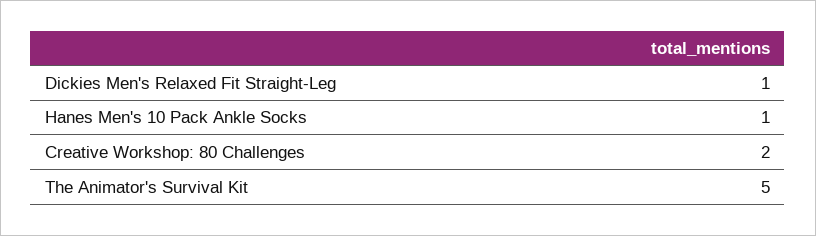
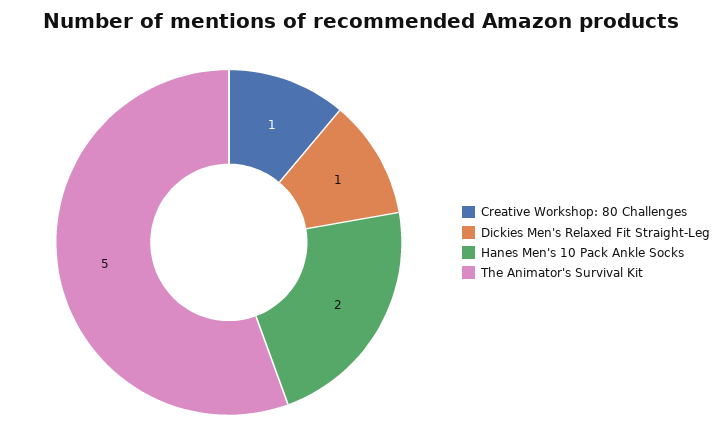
Hanes Men's 10 Pack Ankle Socks: 1 -> 2
Creative Workshop: 80 Challenges: 2 -> 1

